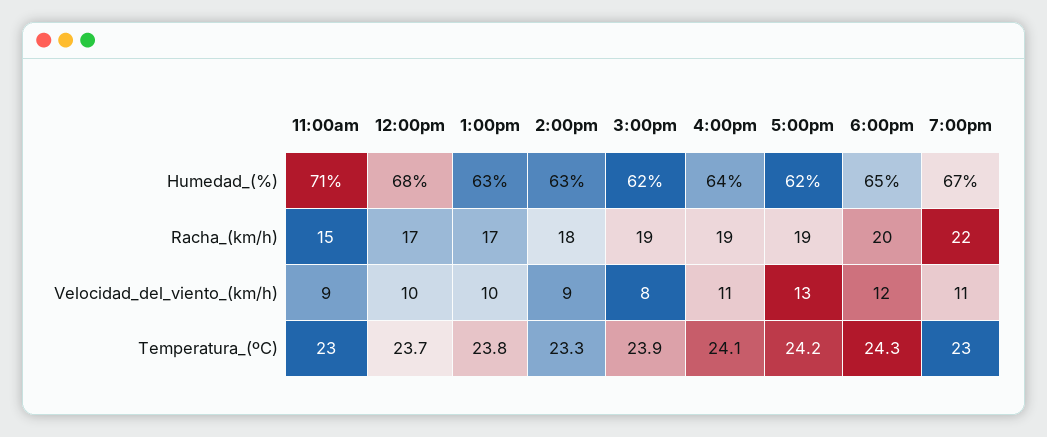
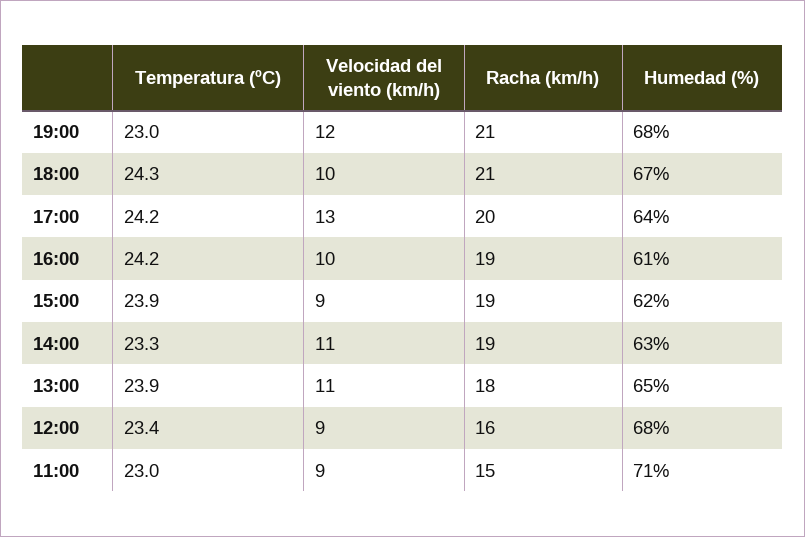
1:00pm, Humedad_(%): 63 -> 65
4:00pm, Humedad_(%): 64 -> 61
5:00pm, Humedad_(%): 62 -> 64
6:00pm, Humedad_(%): 65 -> 67
7:00pm, Humedad_(%): 67 -> 68
12:00pm, Racha_(km/h): 17 -> 16
1:00pm, Racha_(km/h): 17 -> 18
2:00pm, Racha_(km/h): 18 -> 19
5:00pm, Racha_(km/h): 19 -> 20
6:00pm, Racha_(km/h): 20 -> 21
7:00pm, Racha_(km/h): 22 -> 21
12:00pm, Velocidad_del_viento_(km/h): 10 -> 9
1:00pm, Velocidad_del_viento_(km/h): 10 -> 11
2:00pm, Velocidad_del_viento_(km/h): 9 -> 11
3:00pm, Velocidad_del_viento_(km/h): 8 -> 9
4:00pm, Velocidad_del_viento_(km/h): 11 -> 10
6:00pm, Velocidad_del_viento_(km/h): 12 -> 10
7:00pm, Velocidad_del_viento_(km/h): 11 -> 12
12:00pm, Temperatura_(ºC): 23.7 -> 23.4
1:00pm, Temperatura_(ºC): 23.8 -> 23.9
4:00pm, Temperatura_(ºC): 24.1 -> 24.2

